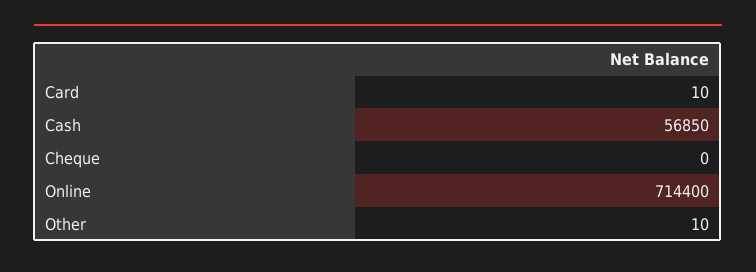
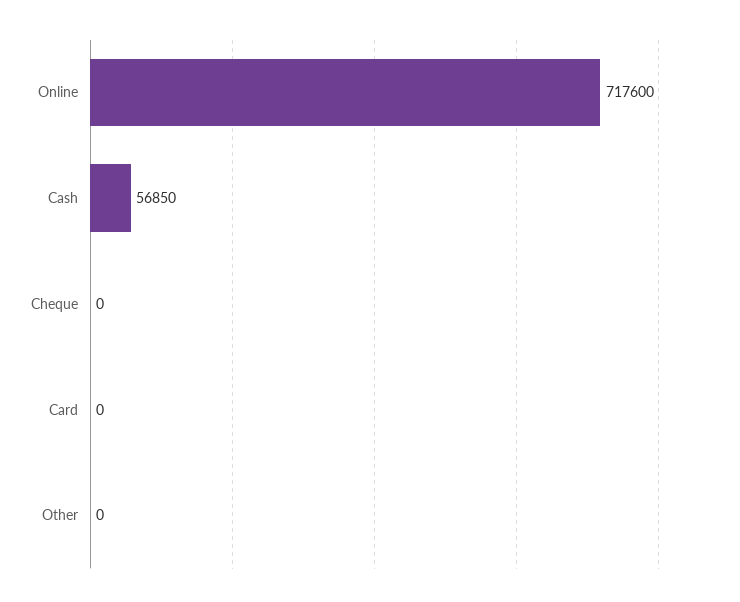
Card: 10 -> 0
Online: 714400 -> 717600
Other: 10 -> 0

